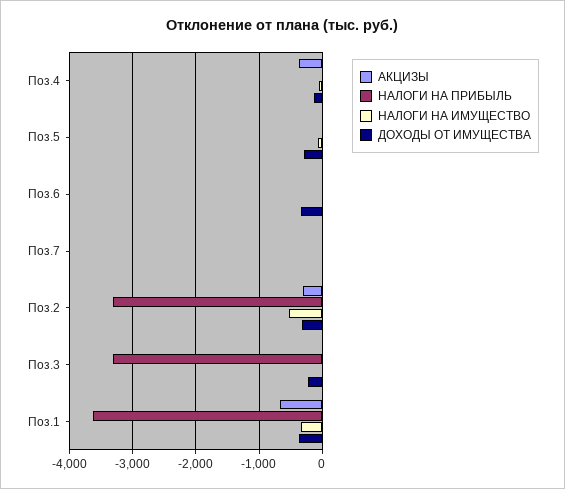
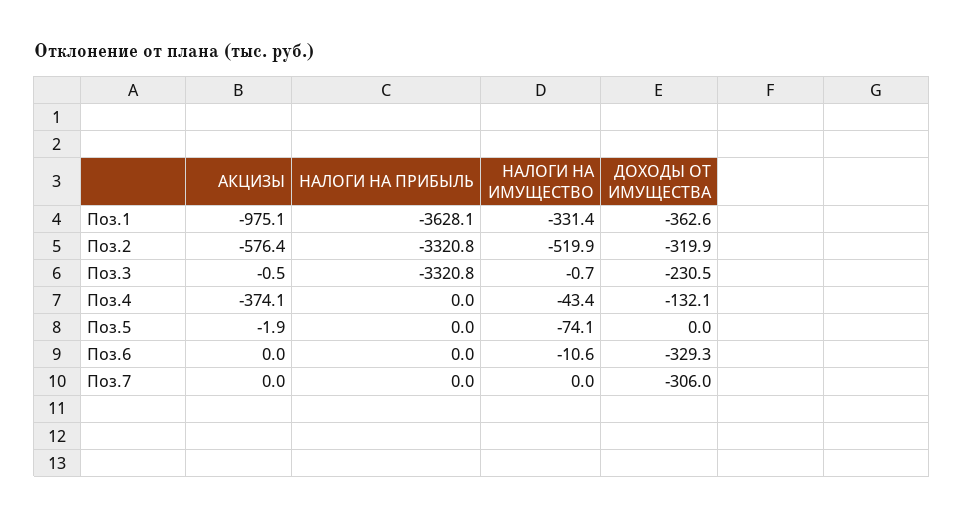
ДОХОДЫ ОТ ИМУЩЕСТВА, Поз.5: -300 -> 0
ДОХОДЫ ОТ ИМУЩЕСТВА, Поз.7: 0 -> -306
АКЦИЗЫ, Поз.2: -300 -> -576.4
АКЦИЗЫ, Поз.1: -700 -> -975.1

